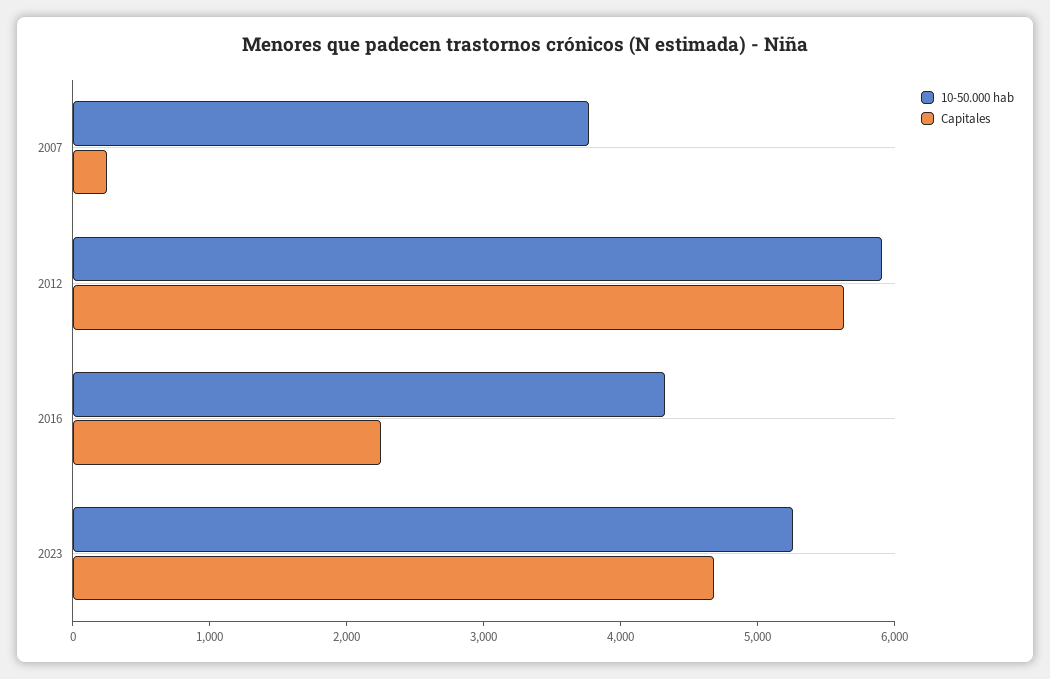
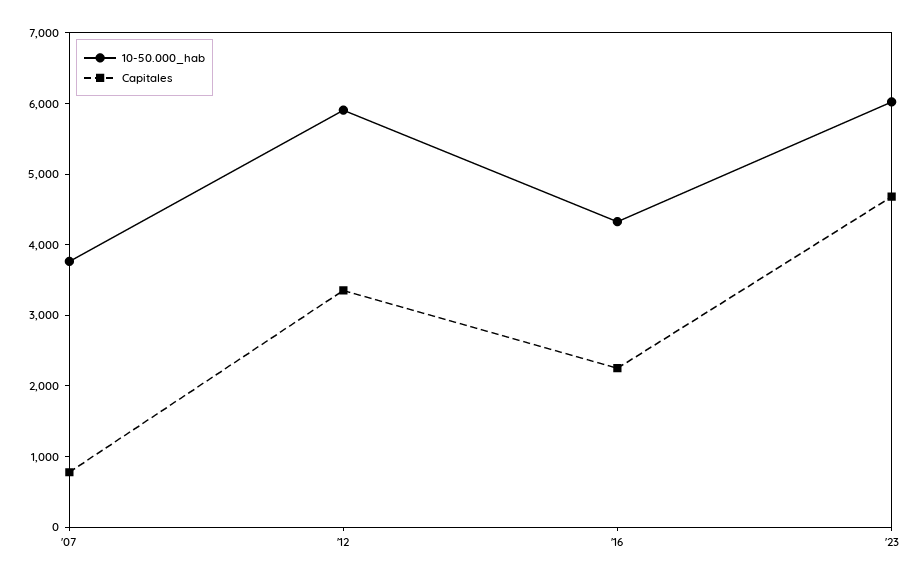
Capitales, 2007: 200 -> 800
Capitales, 2012: 5600 -> 3400
10-50.000 hab, 2023: 5200 -> 6000

